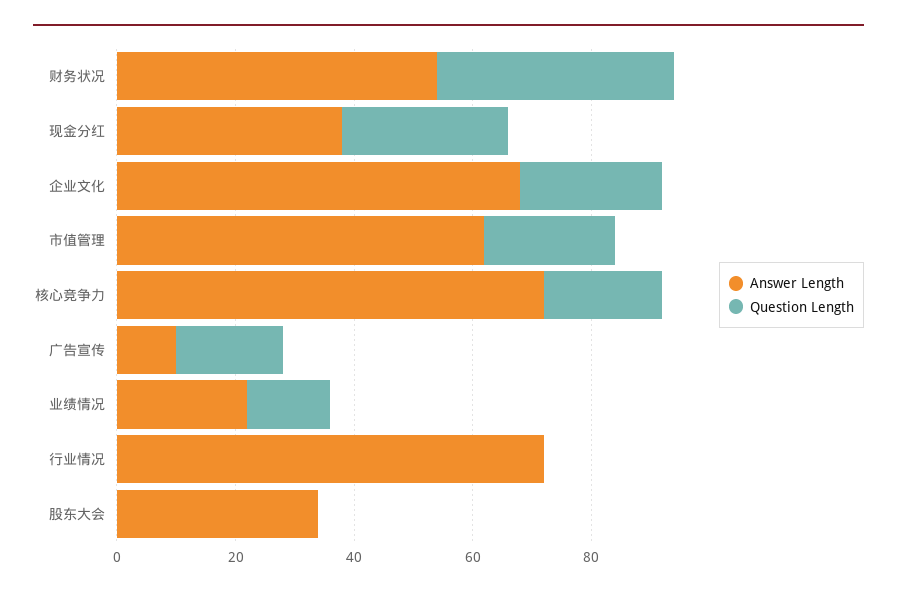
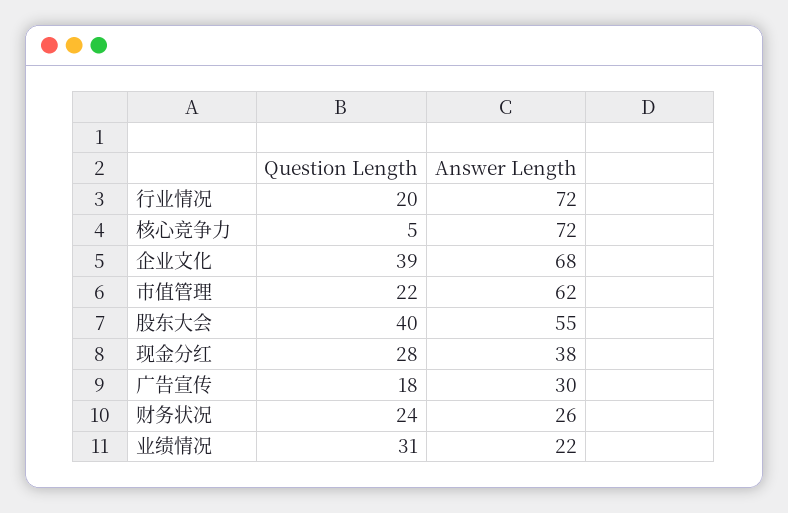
Answer Length, 财务状况: 55 -> 26
Question Length, 财务状况: 40 -> 24
Question Length, 企业文化: 25 -> 39
Question Length, 核心竞争力: 20 -> 5
Answer Length, 广告宣传: 10 -> 30
Question Length, 业绩情况: 15 -> 31
Question Length, 行业情况: 0 -> 20
Answer Length, 股东大会: 35 -> 55
Question Length, 股东大会: 0 -> 40

